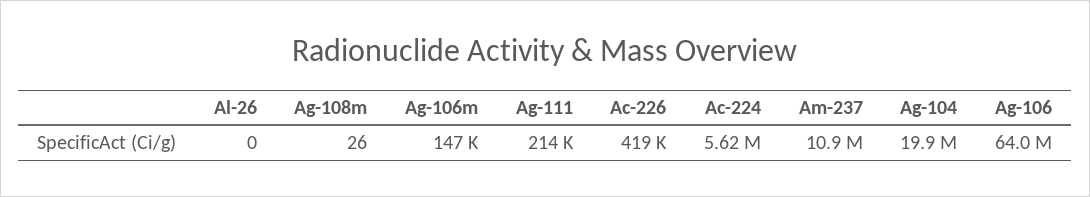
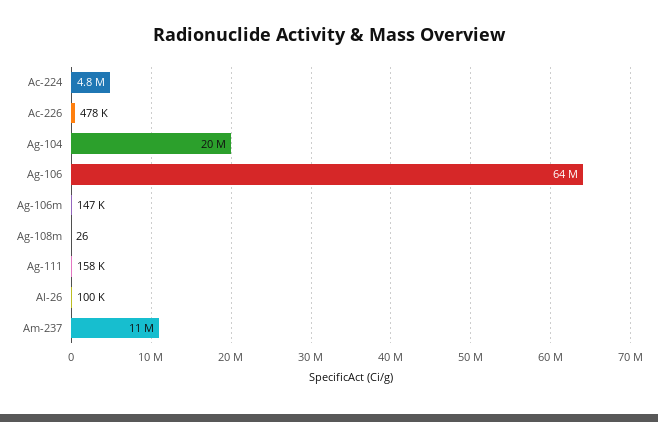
Al-26: 0 -> 100000
Ag-111: 214000 -> 158000
Ac-226: 419000 -> 478000
Ac-224: 5620000 -> 4800000

